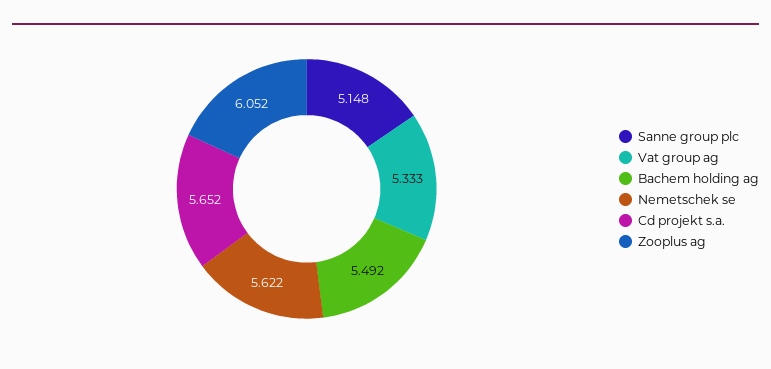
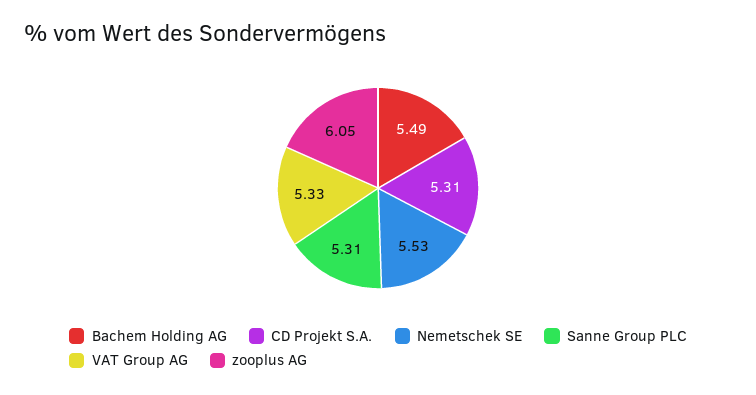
Sanne group plc: 5.148 -> 5.31
Nemetschek se: 5.622 -> 5.53
Cd projekt s.a.: 5.652 -> 5.31

